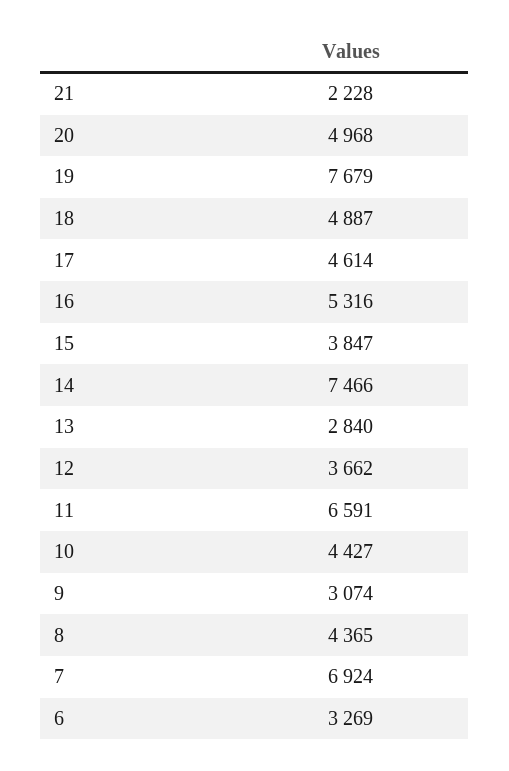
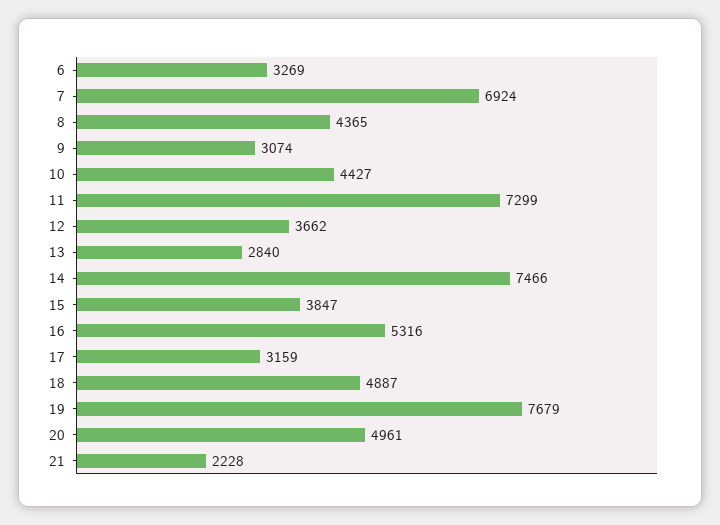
20: 4968 -> 4961
17: 4614 -> 3159
11: 6591 -> 7299

